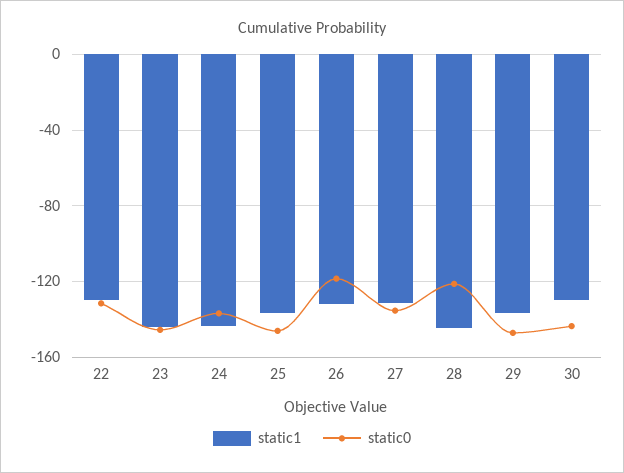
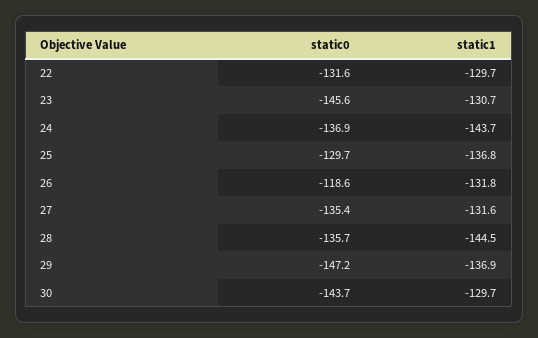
static1, 23: -145 -> -130.7
static0, 25: -145 -> -129.7
static0, 28: -120 -> -135.7

